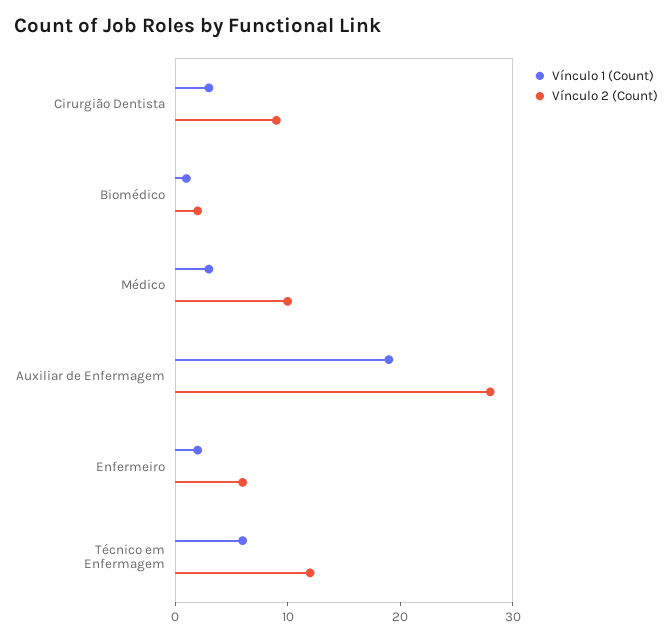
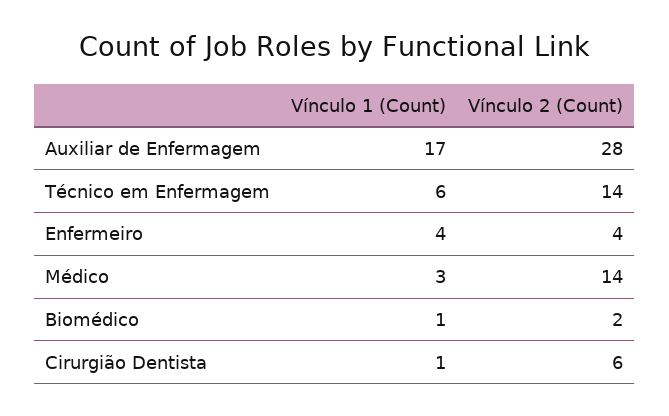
Vínculo 1 (Count), Cirurgião Dentista: 3 -> 1
Vínculo 2 (Count), Cirurgião Dentista: 9 -> 6
Vínculo 2 (Count), Médico: 10 -> 14
Vínculo 1 (Count), Auxiliar de Enfermagem: 19 -> 17
Vínculo 1 (Count), Enfermeiro: 2 -> 4
Vínculo 2 (Count), Enfermeiro: 6 -> 4
Vínculo 2 (Count), Técnico em Enfermagem: 12 -> 14

